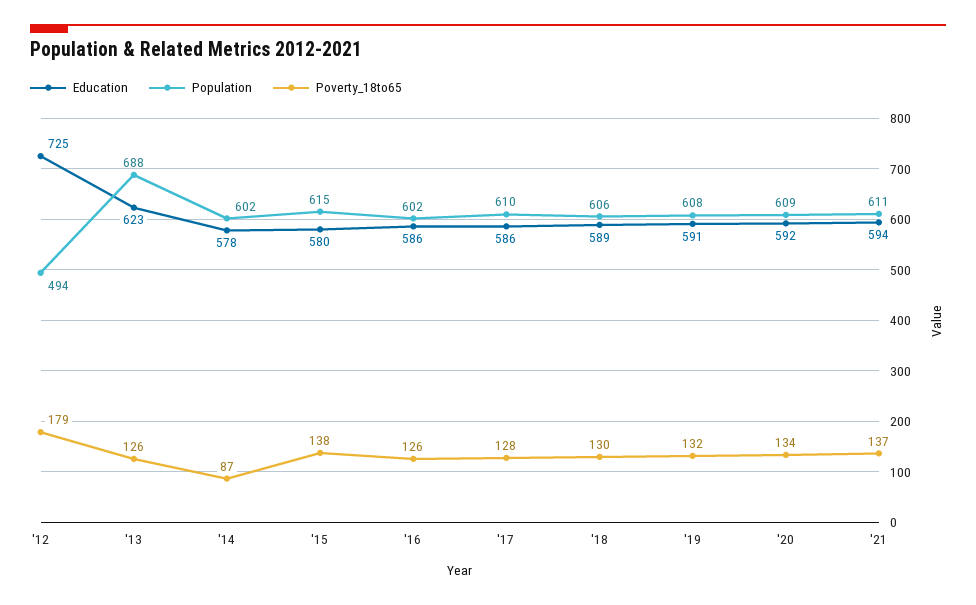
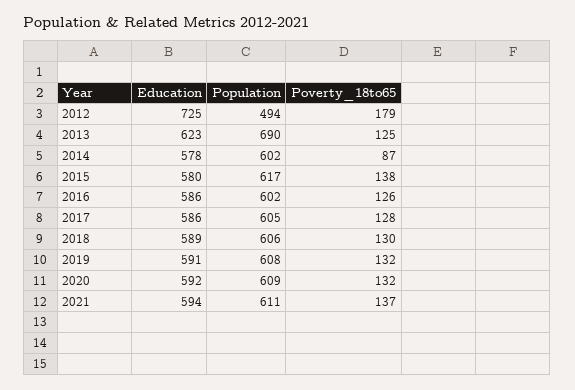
Population, '13: 688 -> 690
Poverty_18to65, '13: 126 -> 125
Population, '15: 615 -> 617
Population, '17: 610 -> 605
Poverty_18to65, '20: 134 -> 132

